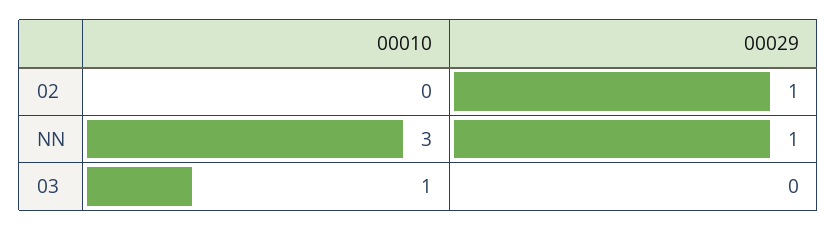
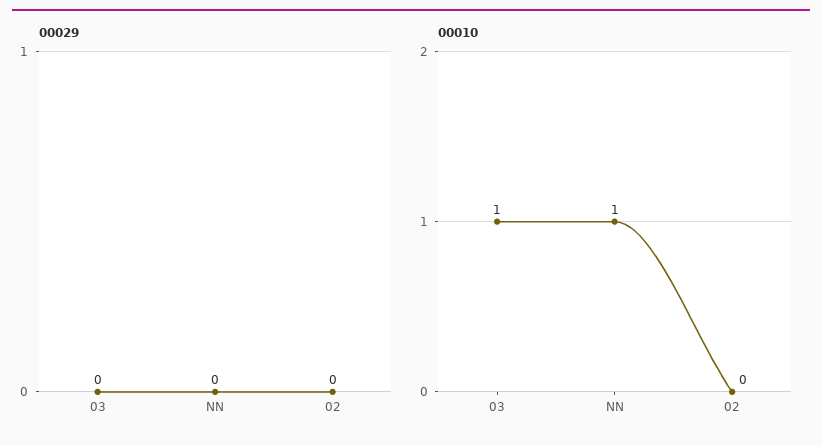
00029, 02: 1 -> 0
00010, NN: 3 -> 1
00029, NN: 1 -> 0

